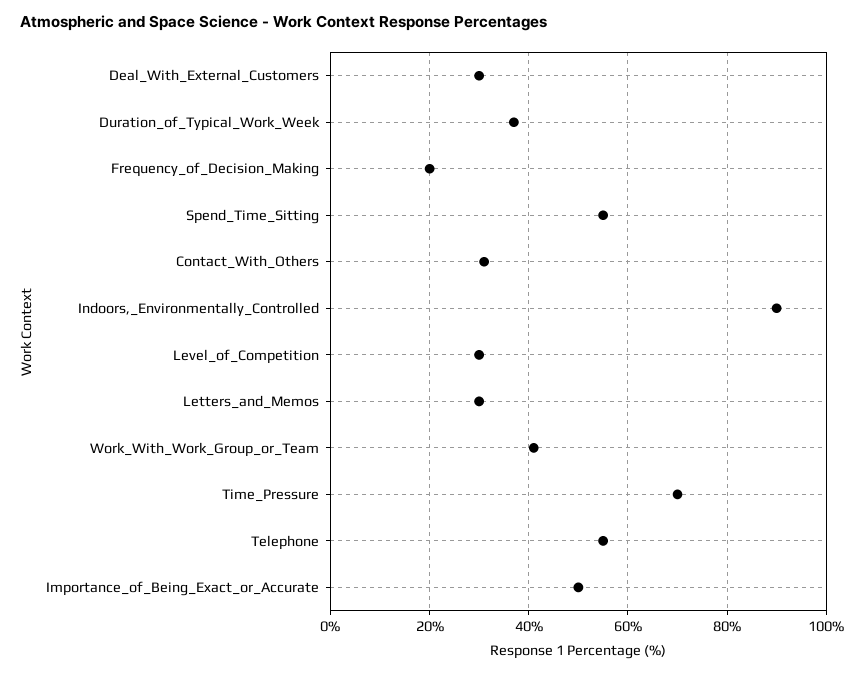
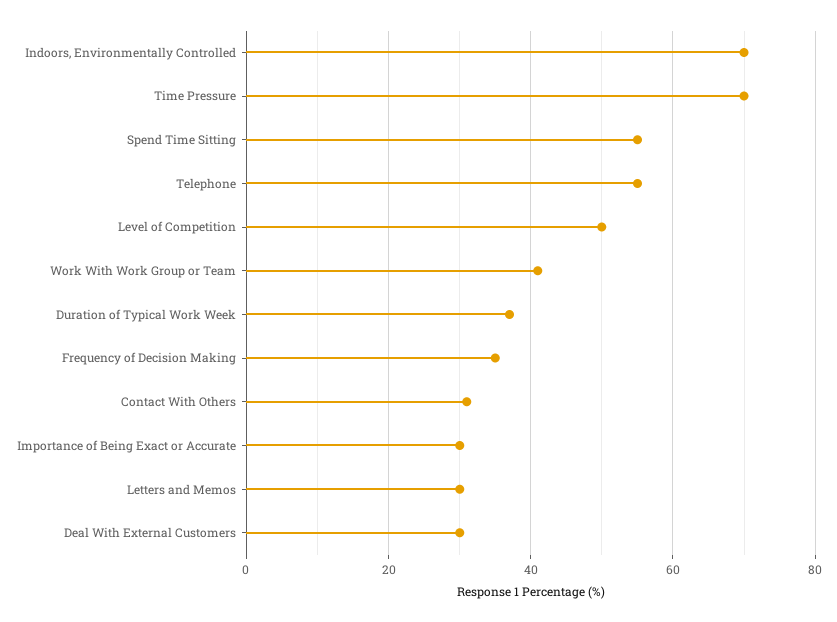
Frequency_of_Decision_Making: 20 -> 35
Indoors,_Environmentally_Controlled: 90 -> 70
Level_of_Competition: 30 -> 50
Importance_of_Being_Exact_or_Accurate: 50 -> 30

